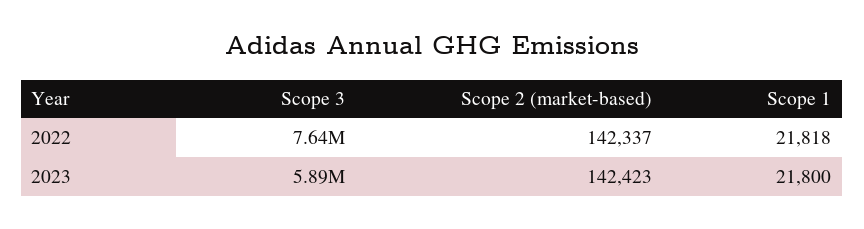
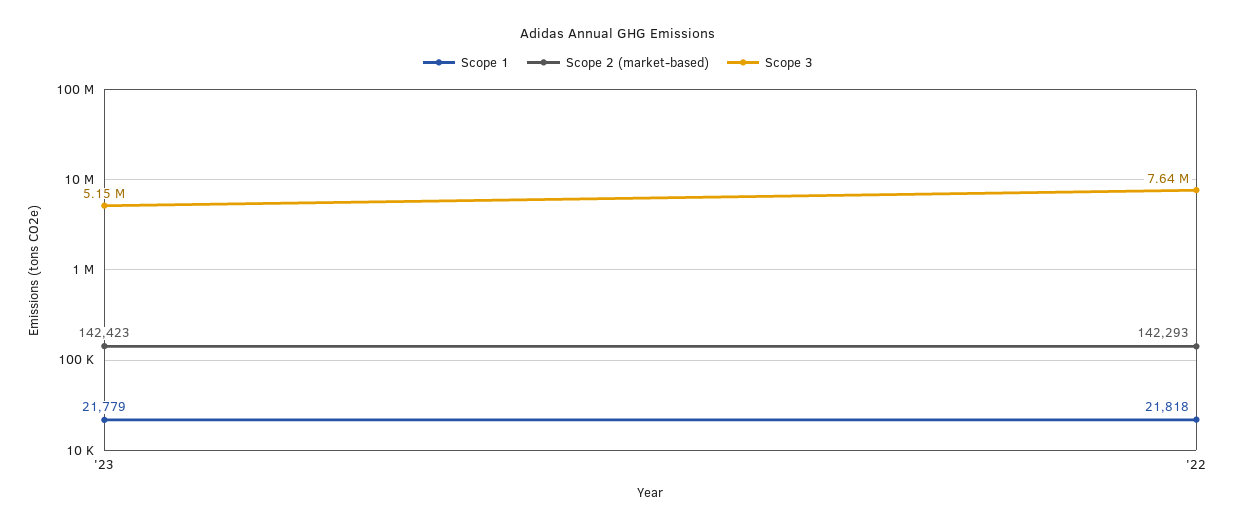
Scope 2 (market-based), 2022: 142337 -> 142293
Scope 3, 2023: 5890000 -> 5150000
Scope 1, 2023: 21800 -> 21779

